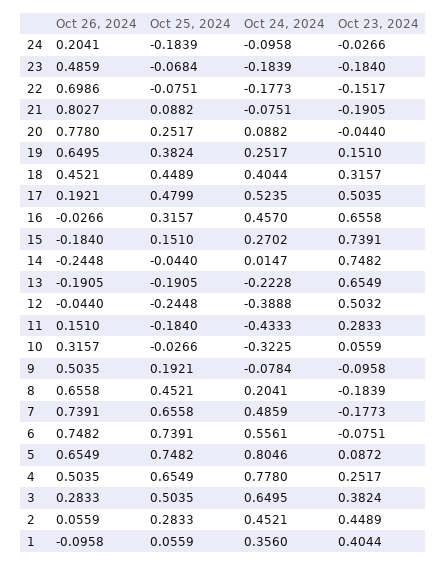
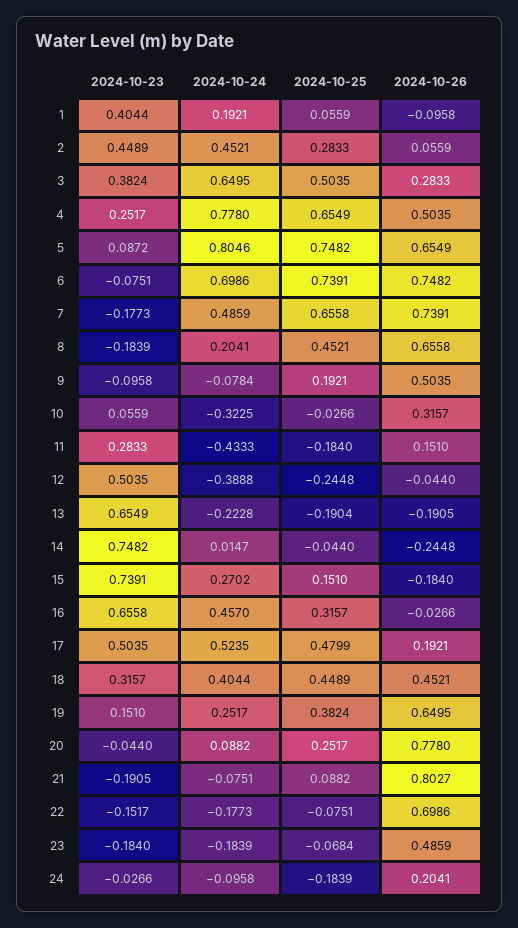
Oct 25, 2024, 13: -0.1905 -> -0.1904
Oct 23, 2024, 12: 0.5032 -> 0.5035
Oct 24, 2024, 6: 0.5561 -> 0.6986
Oct 24, 2024, 1: 0.356 -> 0.1921

